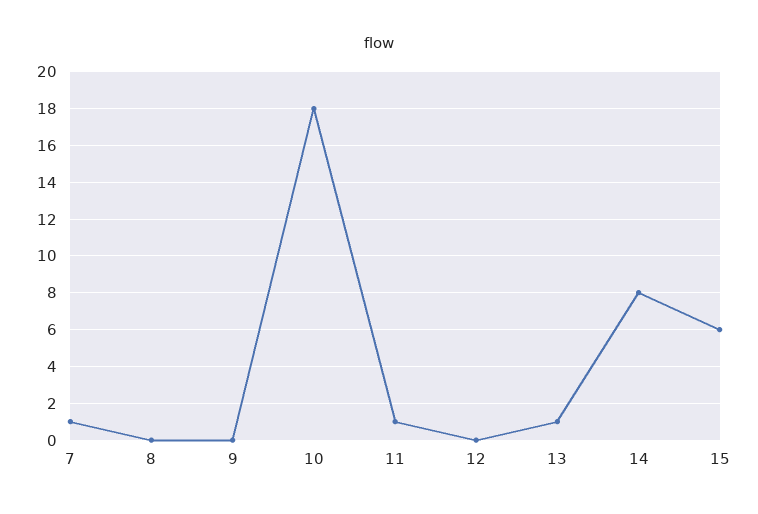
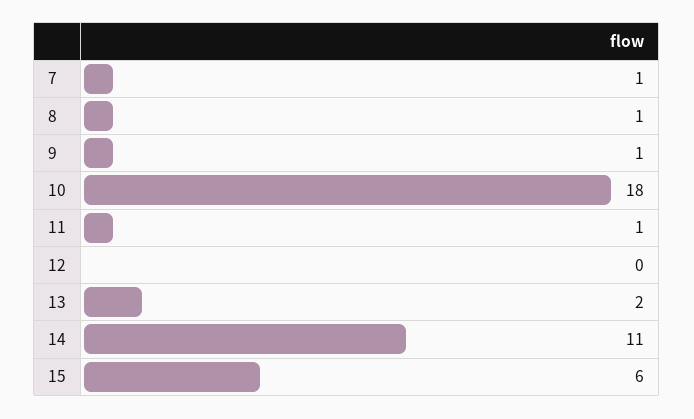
8: 0 -> 1
9: 0 -> 1
13: 1 -> 2
14: 8 -> 11

